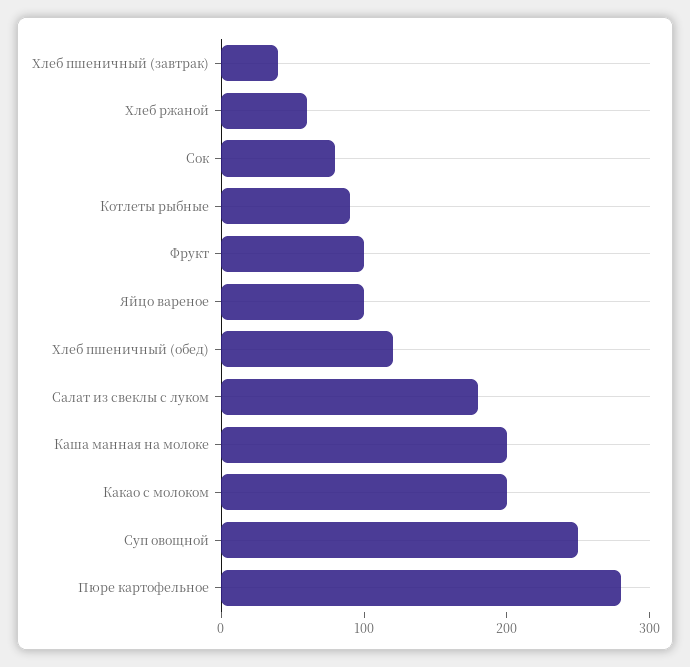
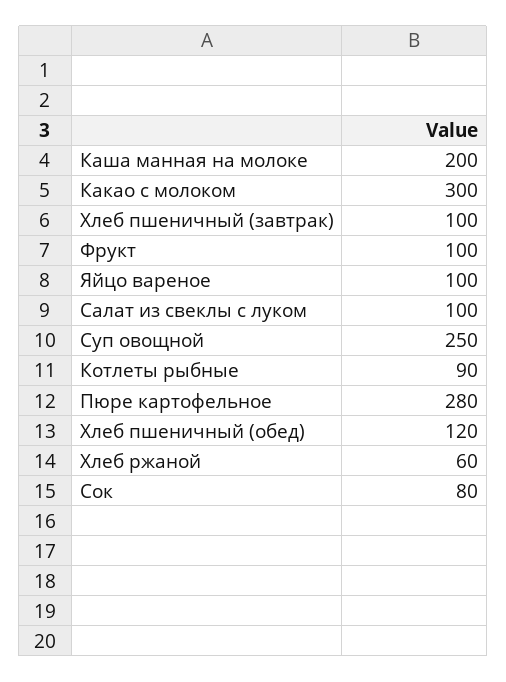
Хлеб пшеничный (завтрак): 40 -> 100
Салат из свеклы с луком: 180 -> 100
Какао с молоком: 200 -> 300

